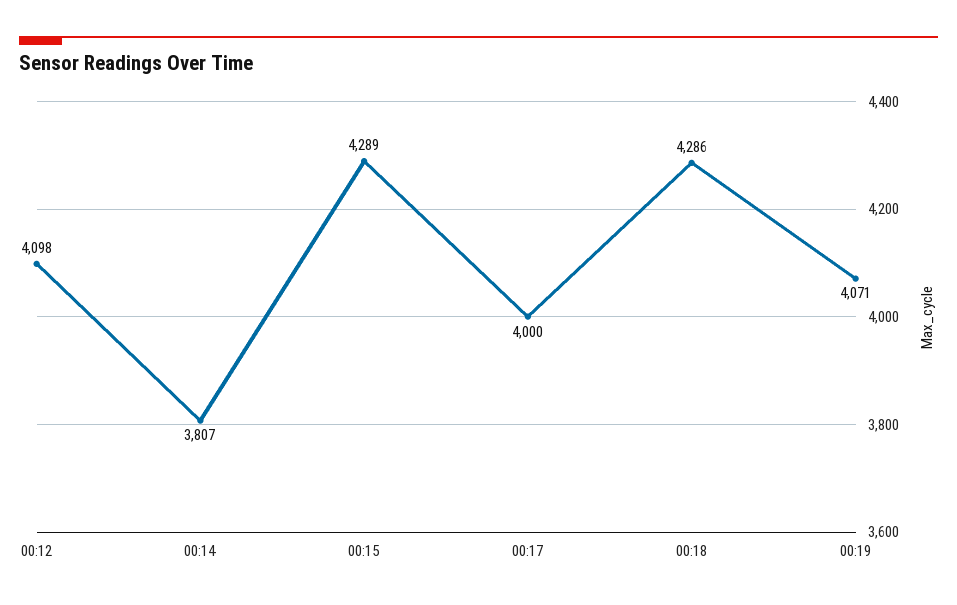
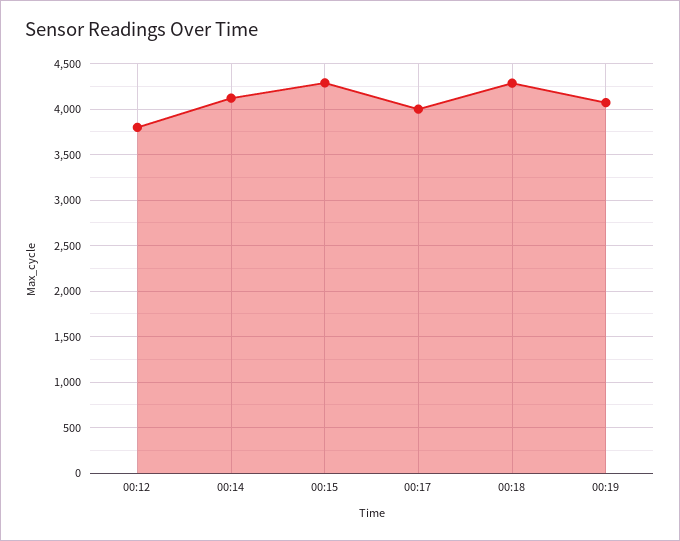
00:12: 4098 -> 3800
00:14: 3807 -> 4100

